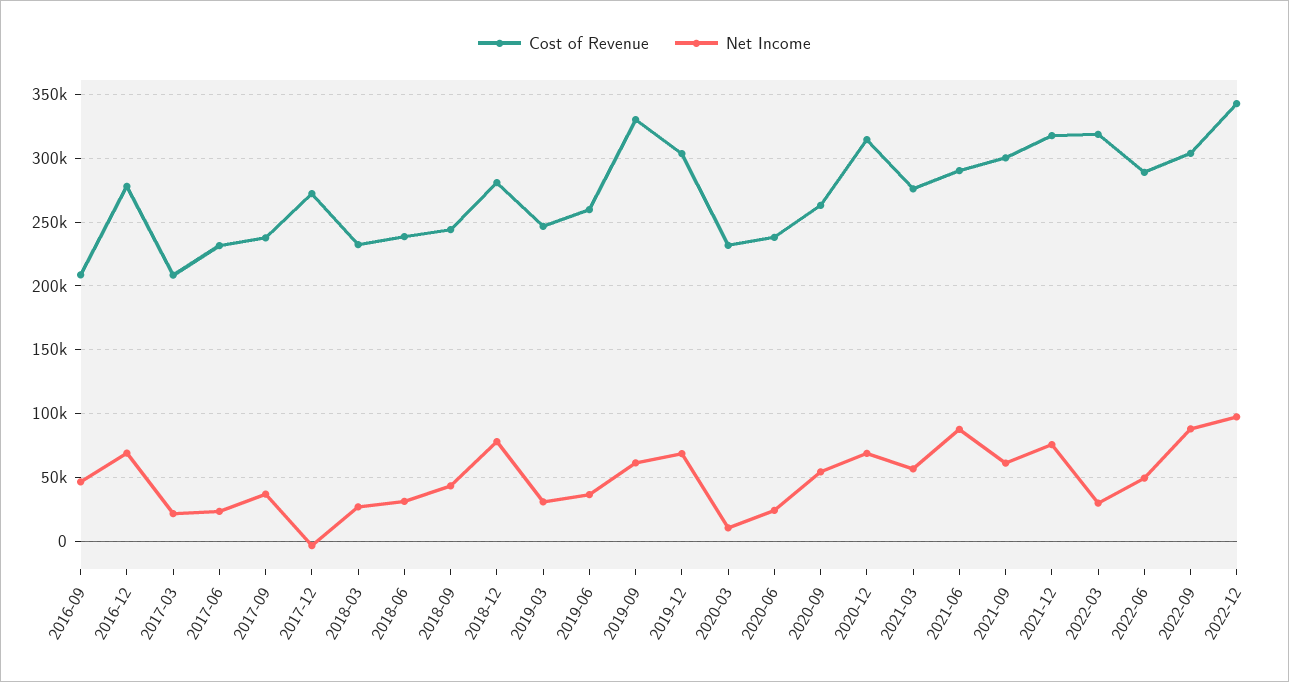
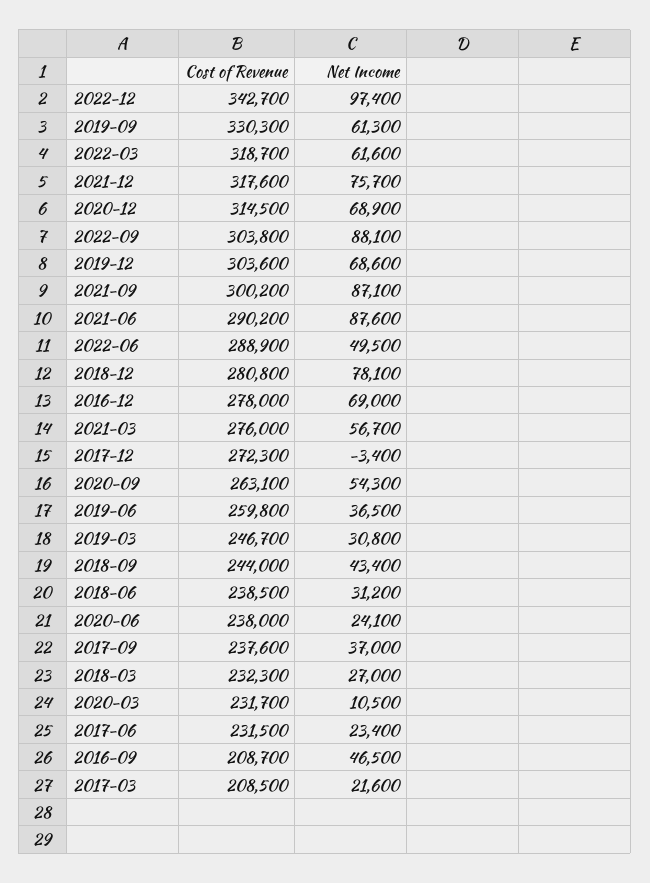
Net Income, 2021-09: 60000 -> 87100
Net Income, 2022-03: 30000 -> 61600

